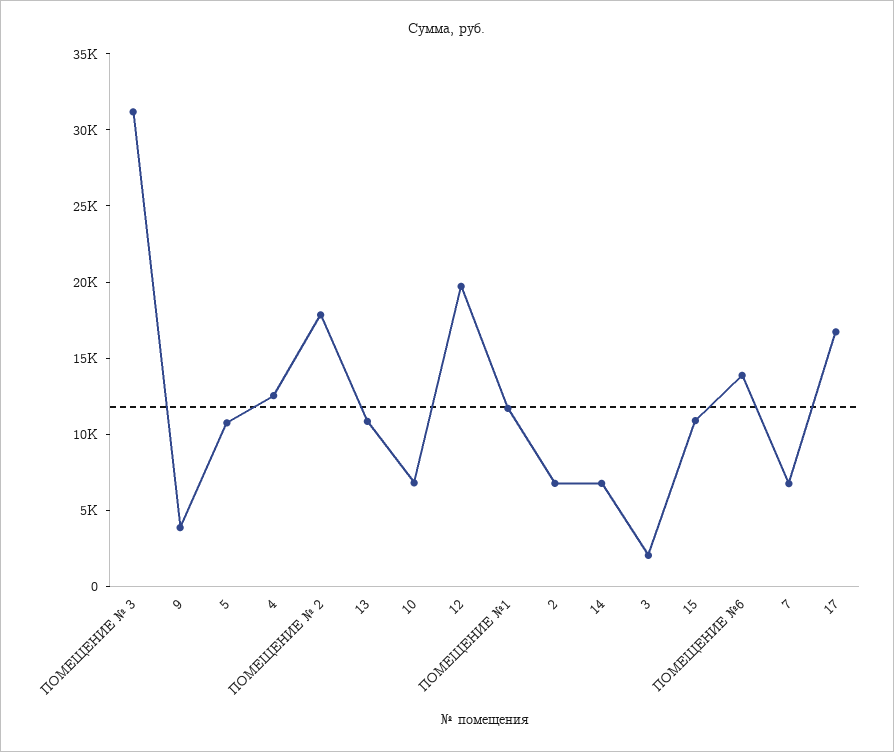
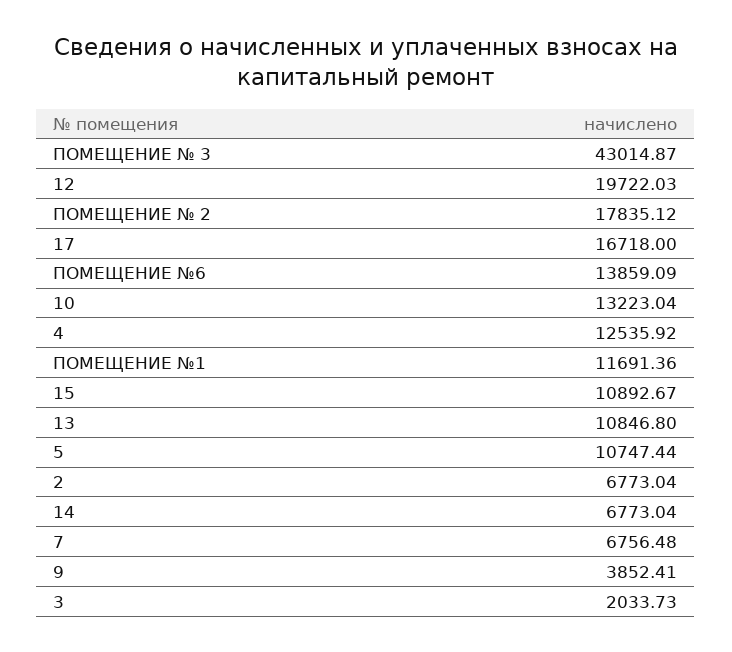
ПОМЕЩЕНИЕ № 3: 31000 -> 43014.87
10: 7000 -> 13223.04

